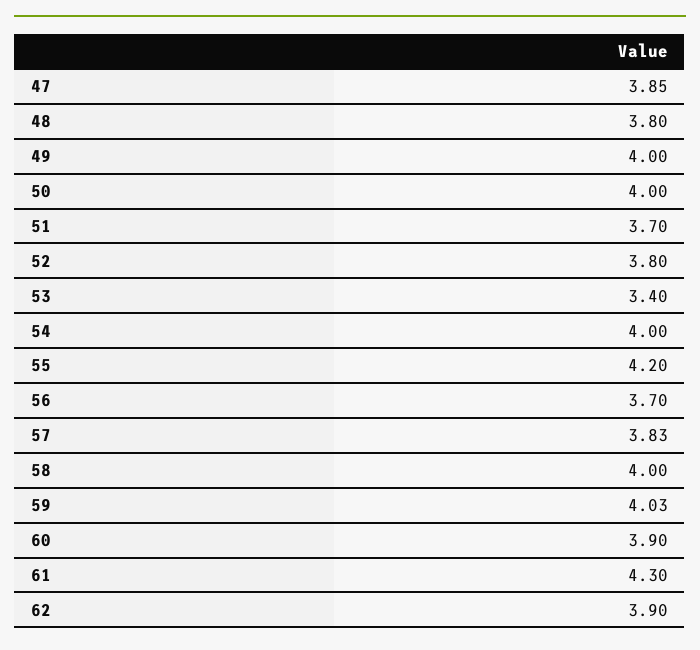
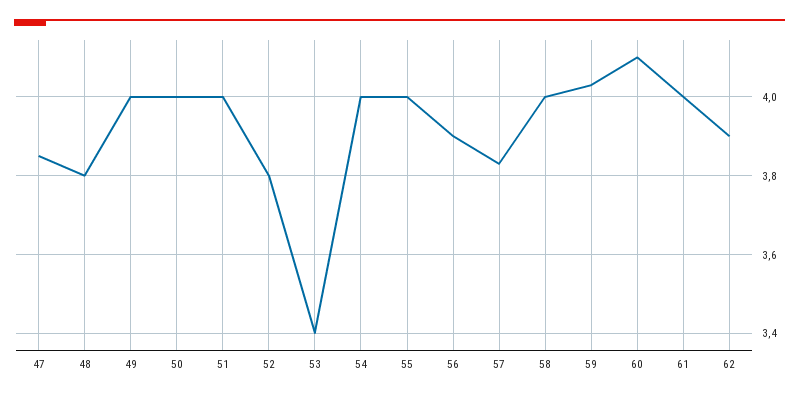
51: 3.7 -> 4
55: 4.2 -> 4
56: 3.7 -> 3.9
60: 3.9 -> 4.1
61: 4.3 -> 4

